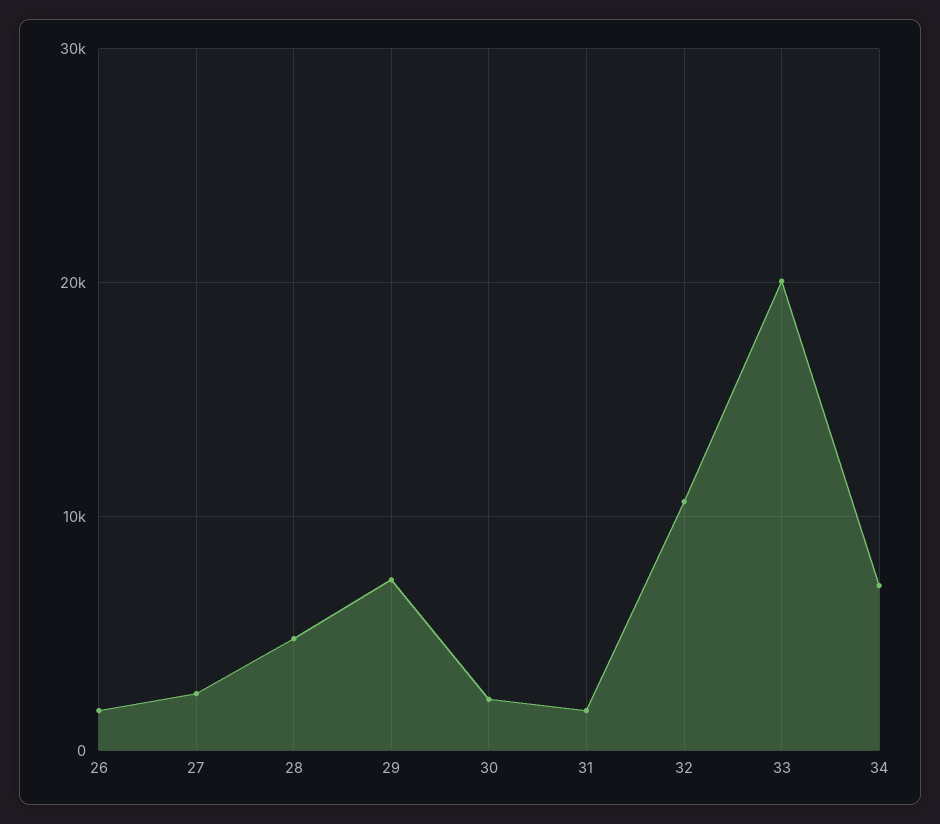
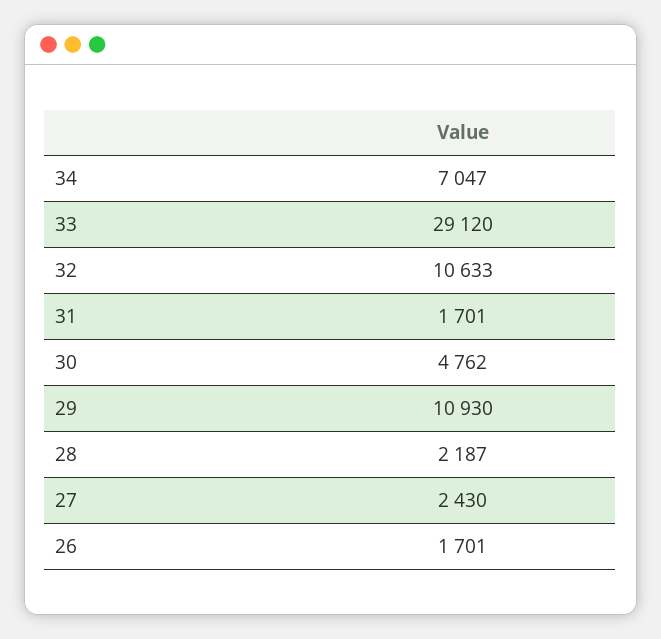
28: 5000 -> 2187
29: 7000 -> 10930
30: 2000 -> 4762
33: 20000 -> 29120

